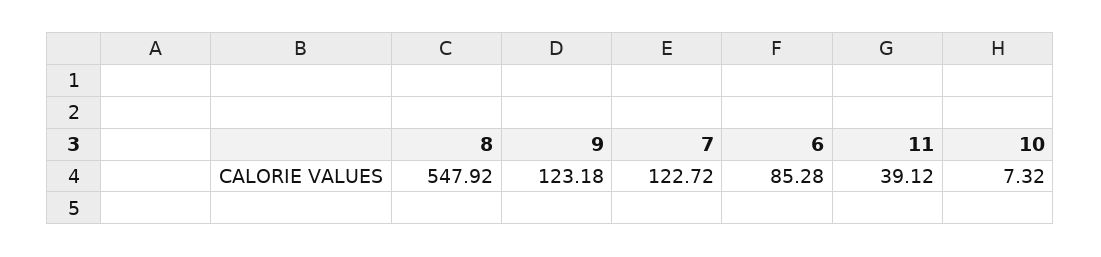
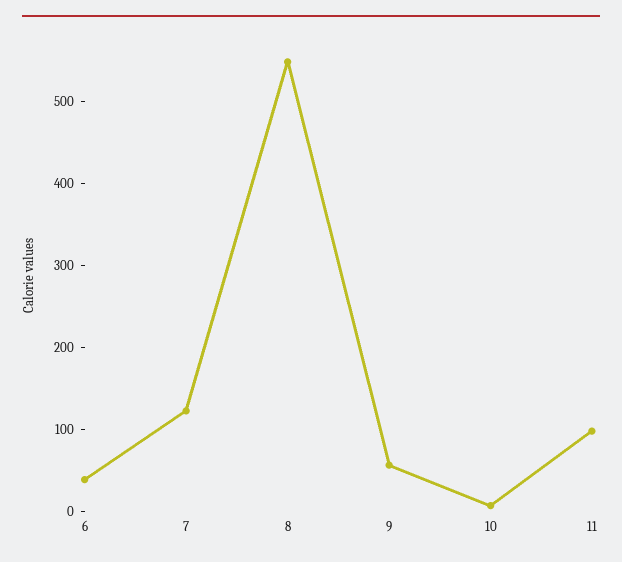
9: 123.18 -> 60
6: 85.28 -> 40
11: 39.12 -> 100

